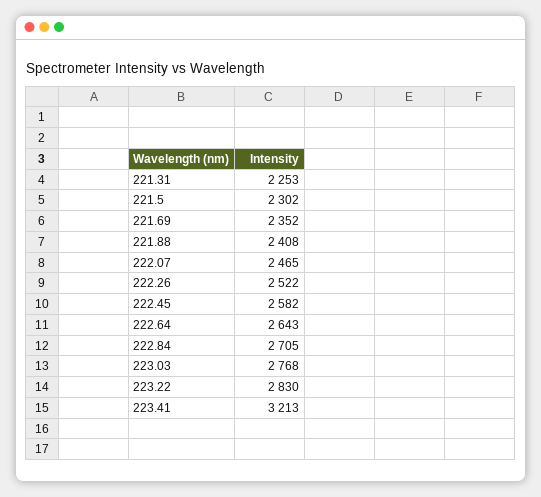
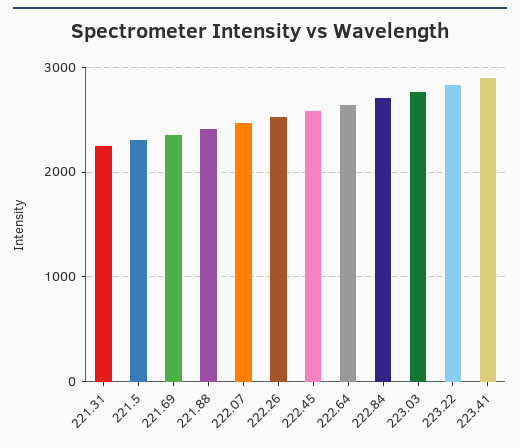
223.41: 3213 -> 2900

